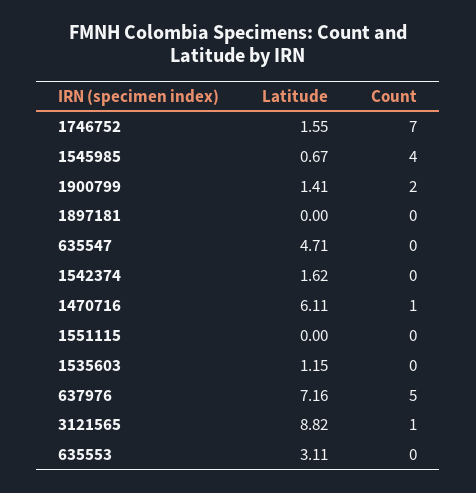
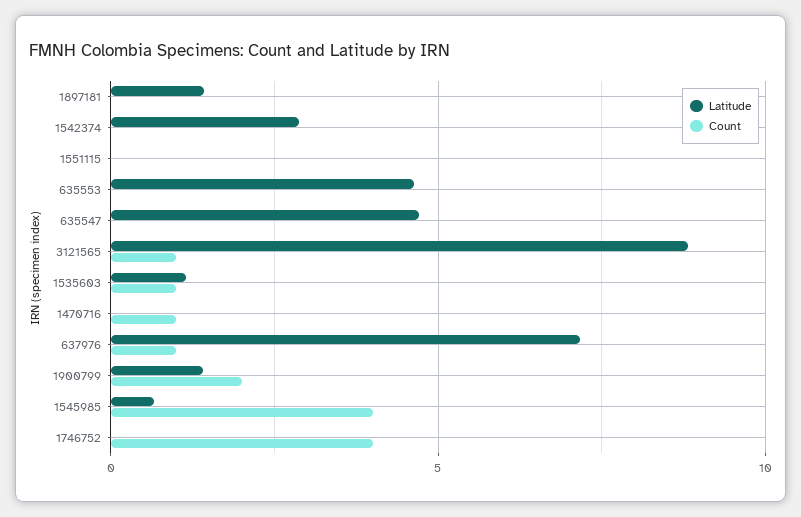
Latitude, 1746752: 1.55 -> 0
Count, 1746752: 7 -> 4
Latitude, 1897181: 0 -> 1.5
Latitude, 1542374: 1.62 -> 3
Latitude, 1470716: 6.11 -> 0
Count, 1535603: 0 -> 1
Count, 637976: 5 -> 1
Latitude, 635553: 3.11 -> 4.5

